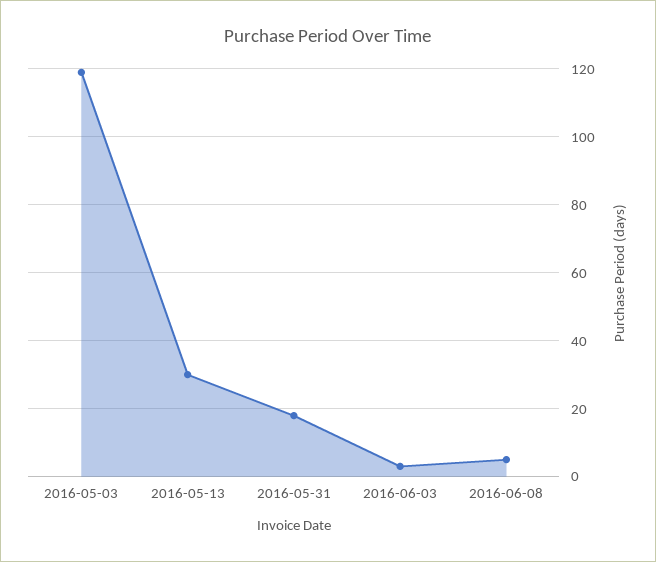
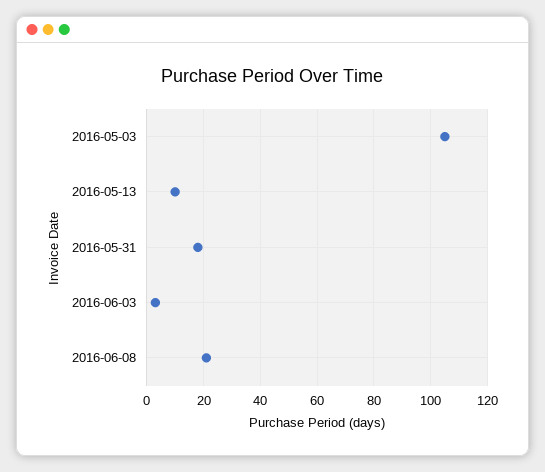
2016-05-03: 120 -> 105
2016-05-13: 30 -> 10
2016-06-08: 5 -> 20

